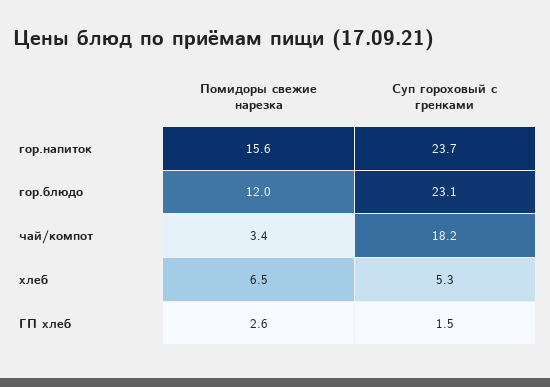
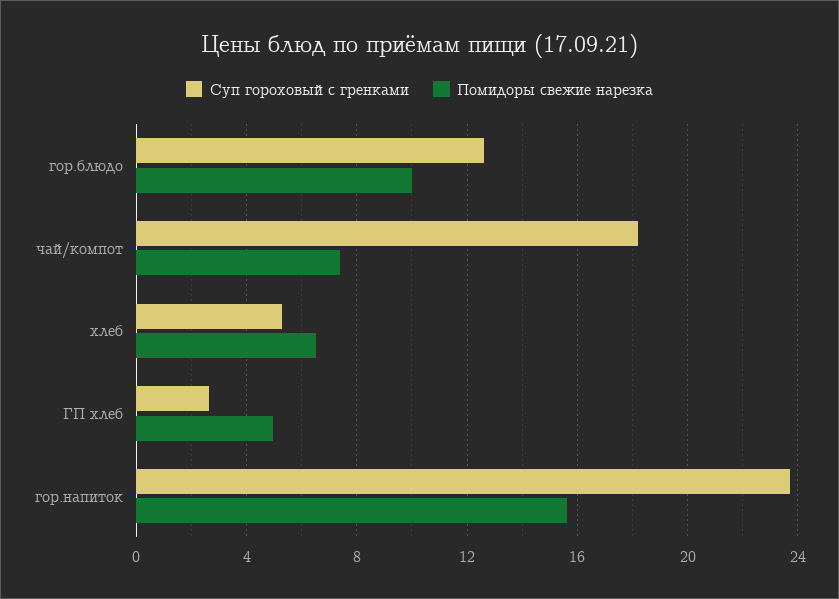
Помидоры свежие нарезка, гор.блюдо: 12 -> 10
Суп гороховый с гренками, гор.блюдо: 23.1 -> 12.5
Помидоры свежие нарезка, чай/компот: 3.4 -> 7.5
Помидоры свежие нарезка, ГП хлеб: 2.6 -> 5
Суп гороховый с гренками, ГП хлеб: 1.5 -> 2.5

